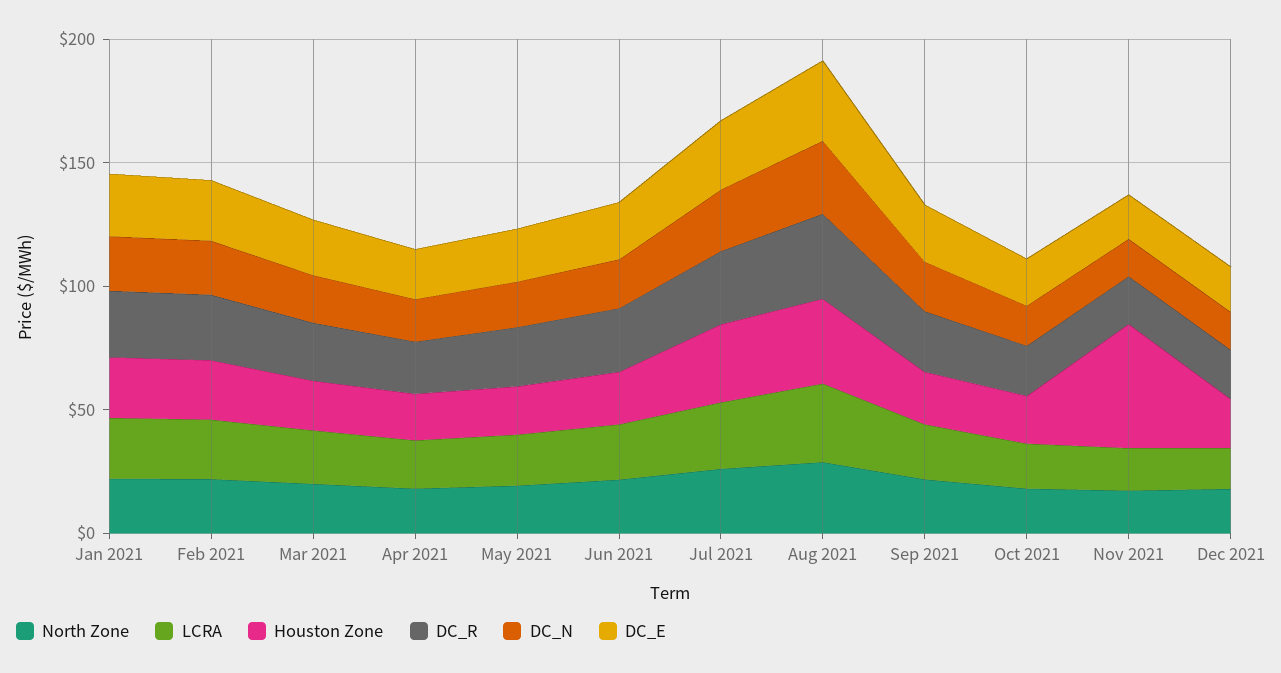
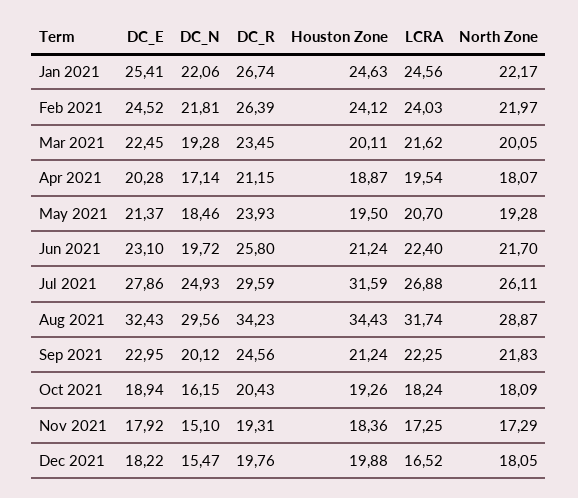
Houston Zone, Nov 2021: 50 -> 18.36

